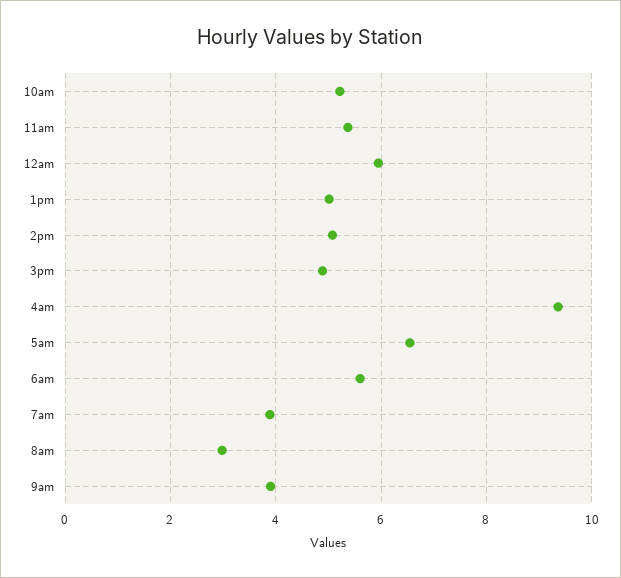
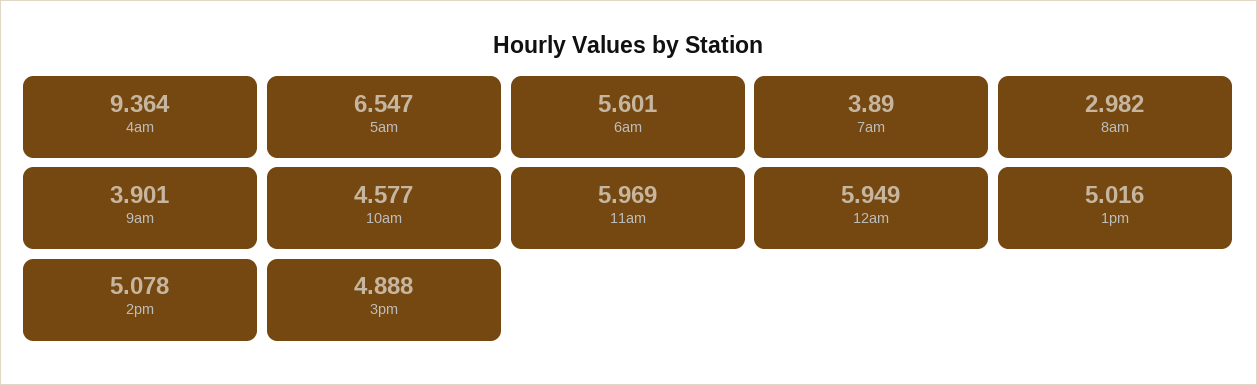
10am: 5.2 -> 4.577
11am: 5.4 -> 5.969

